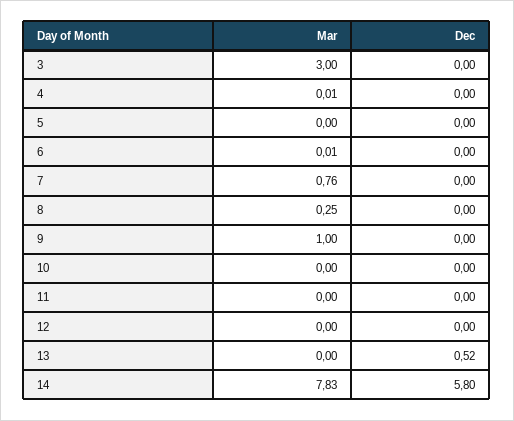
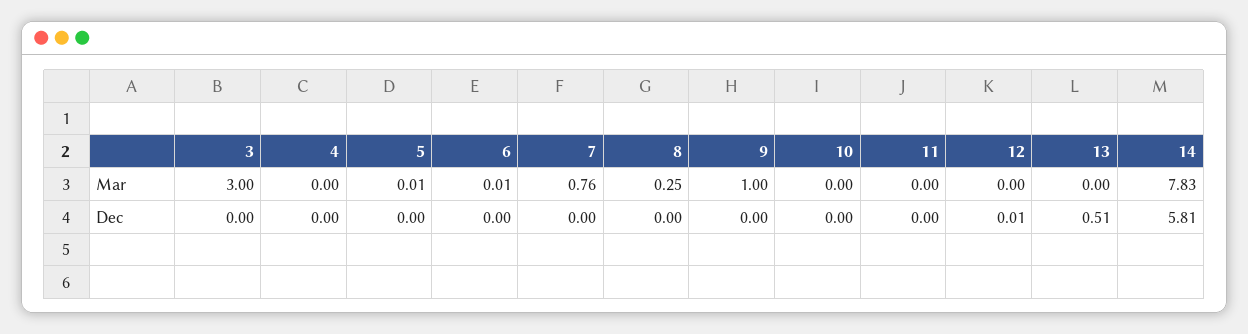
Mar, 4: 0.01 -> 0
Mar, 5: 0 -> 0.01
Dec, 12: 0 -> 0.01
Dec, 13: 0.52 -> 0.51
Dec, 14: 5.8 -> 5.81

